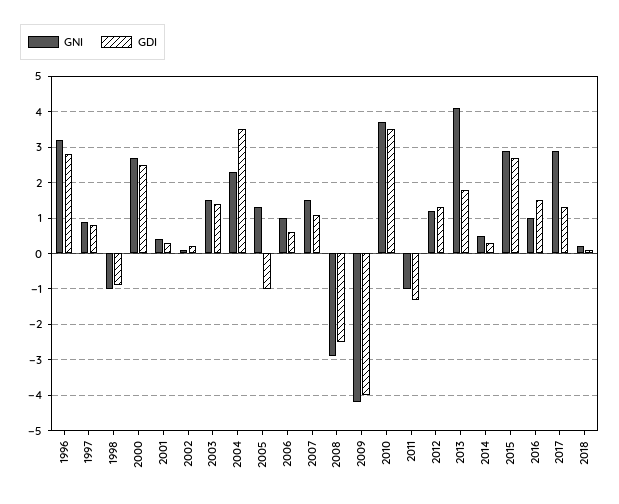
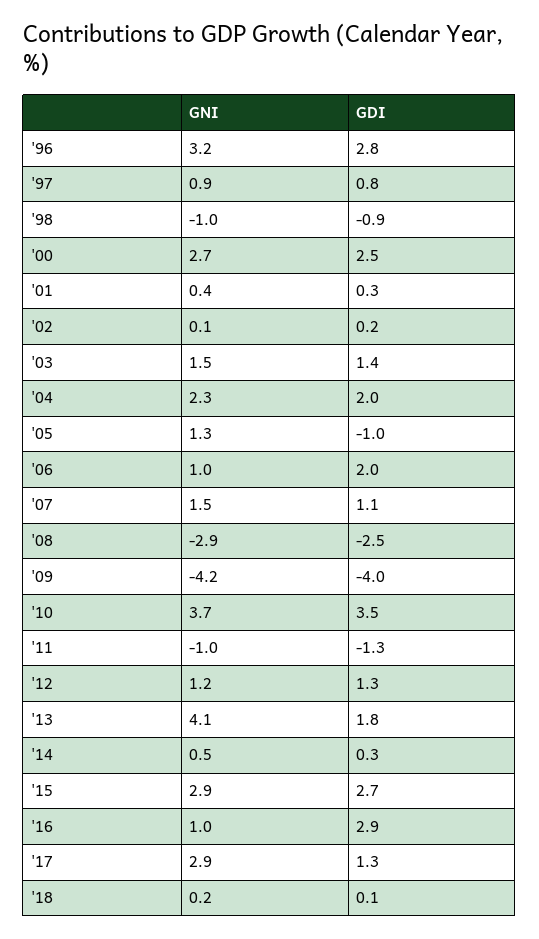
GDI, 2004: 3.5 -> 2
GDI, 2006: 0.5 -> 2
GDI, 2016: 1.5 -> 2.9

